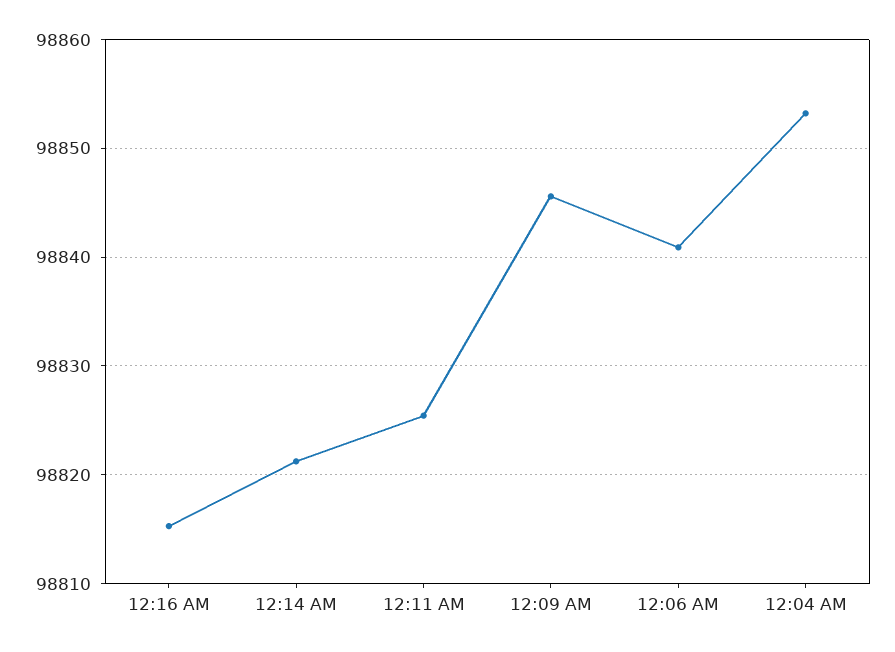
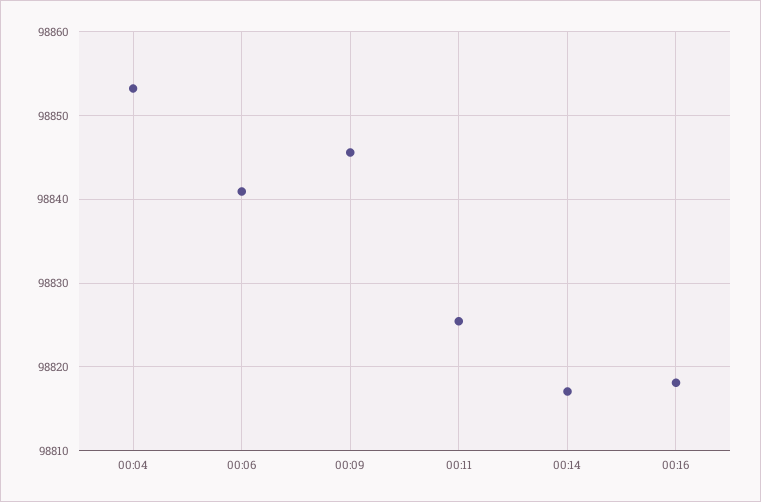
12:16 AM: 98815 -> 98818
12:14 AM: 98821 -> 98817

